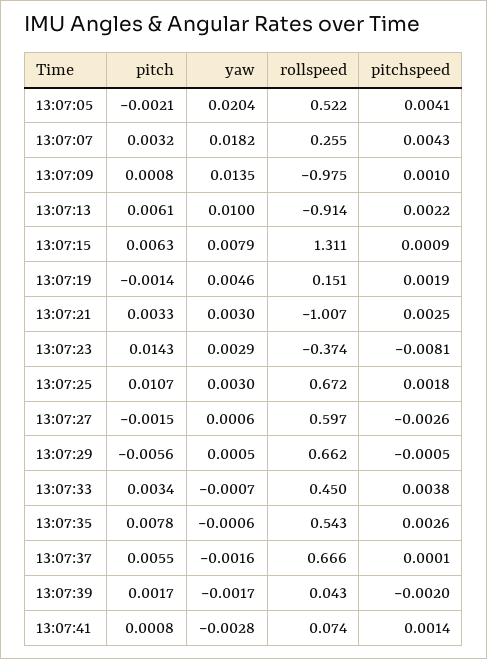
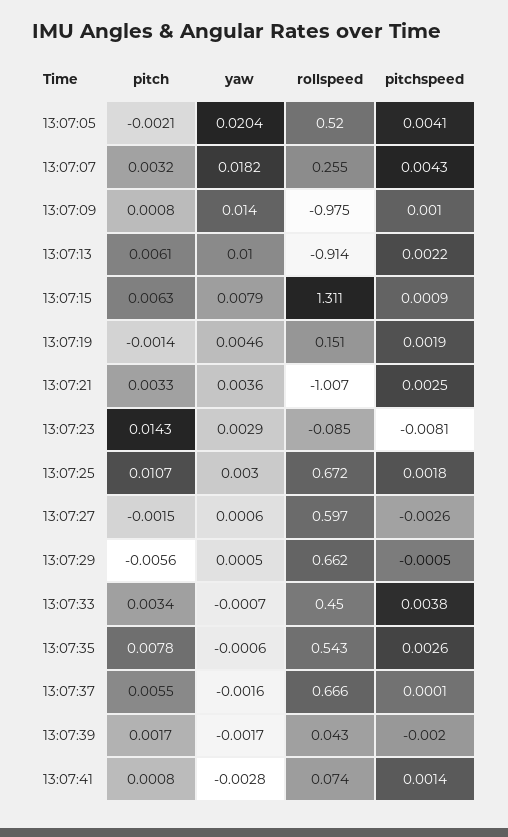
rollspeed, 13:07:05: 0.522 -> 0.52
yaw, 13:07:09: 0.0135 -> 0.014
yaw, 13:07:21: 0.003 -> 0.0036
rollspeed, 13:07:23: -0.374 -> -0.085

